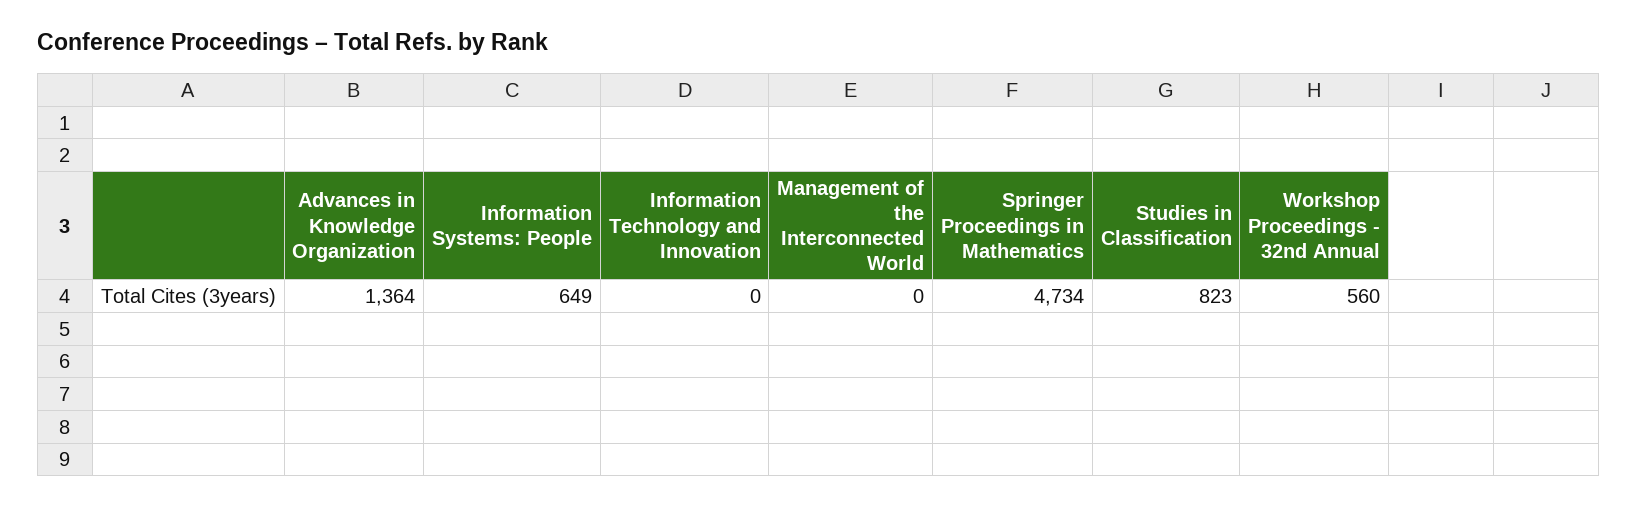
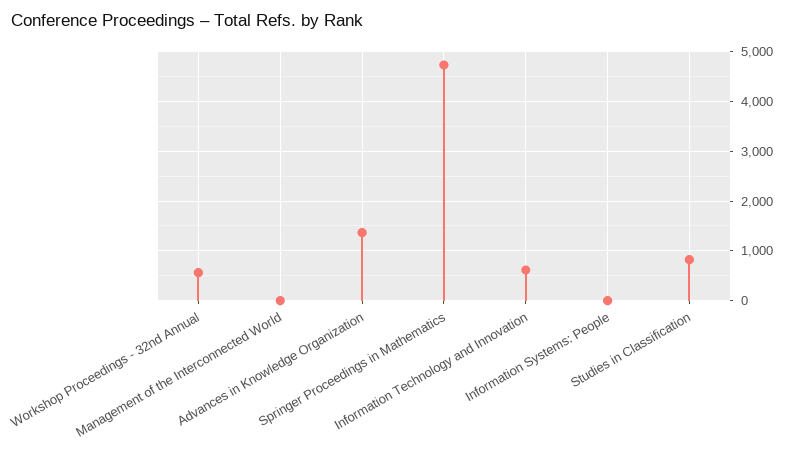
Information Systems: People: 649 -> 0
Information Technology and Innovation: 0 -> 600

